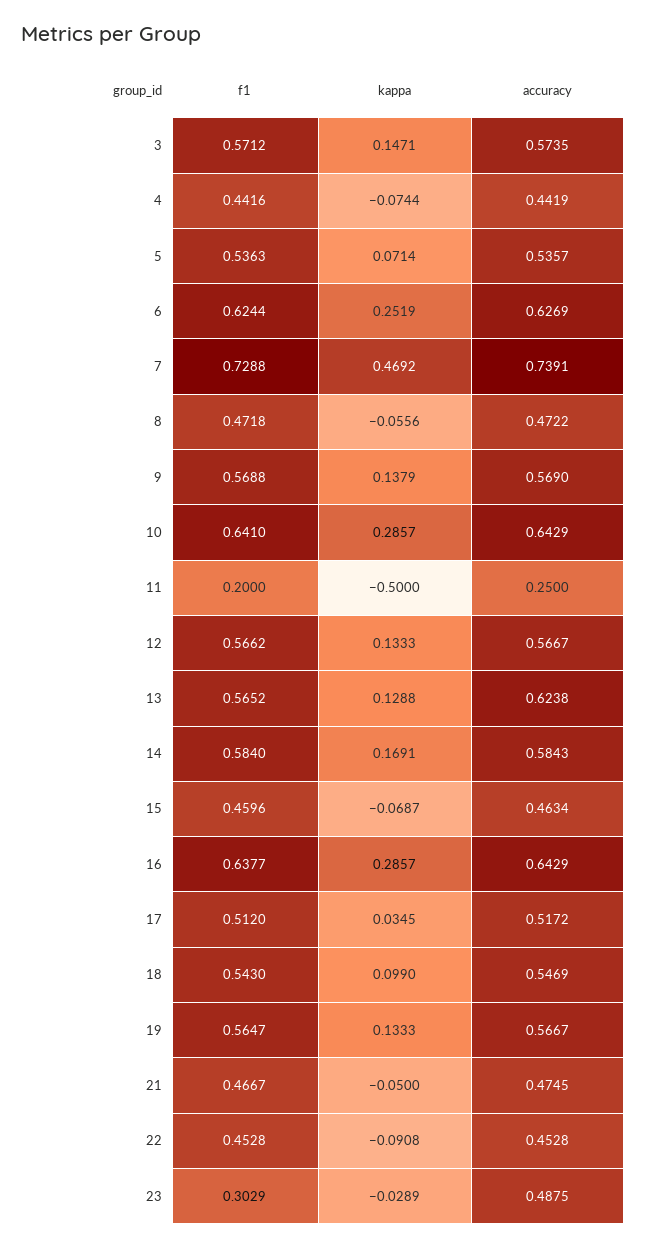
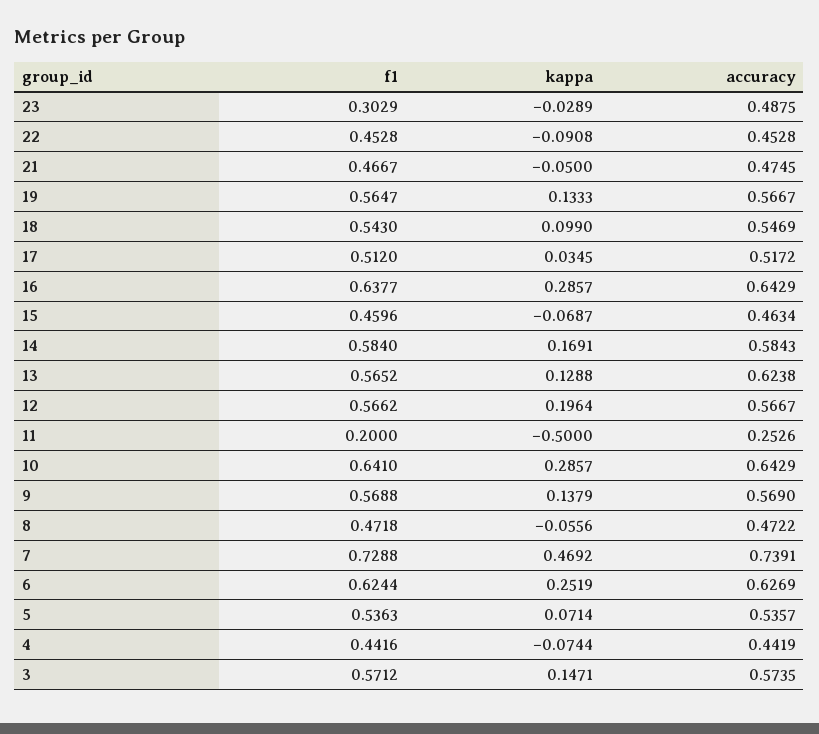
accuracy, 11: 0.25 -> 0.2526
kappa, 12: 0.1333 -> 0.1964

